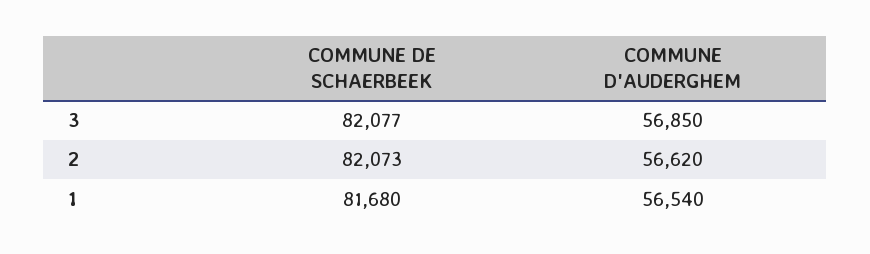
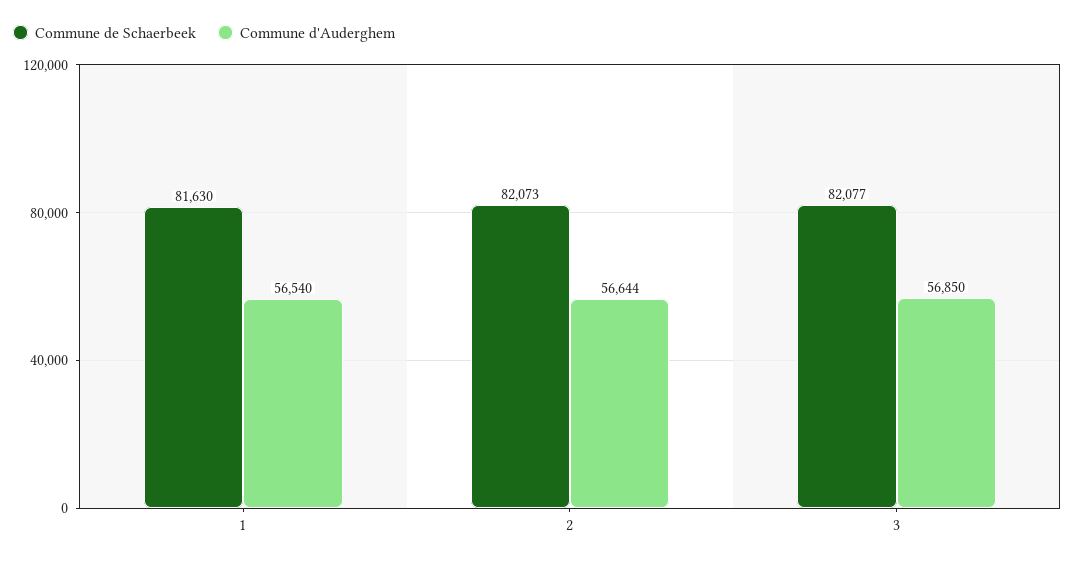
COMMUNE D'AUDERGHEM, 2: 56620 -> 56644
COMMUNE DE SCHAERBEEK, 1: 81680 -> 81630

